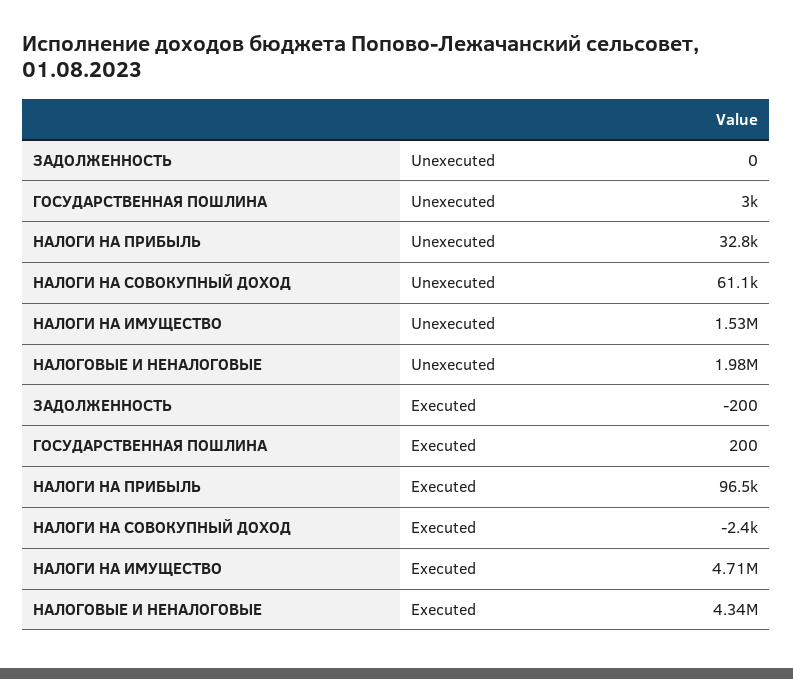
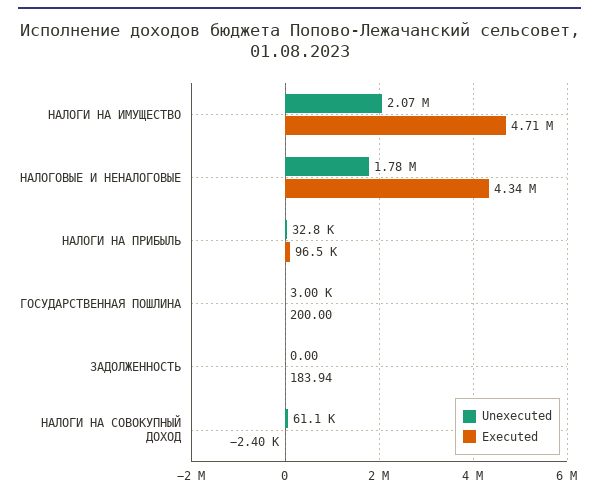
Unexecuted, НАЛОГИ НА ИМУЩЕСТВО: 1530000 -> 2070000
Unexecuted, НАЛОГОВЫЕ И НЕНАЛОГОВЫЕ: 1980000 -> 1780000
Executed, ЗАДОЛЖЕННОСТЬ: -200 -> 183.94

